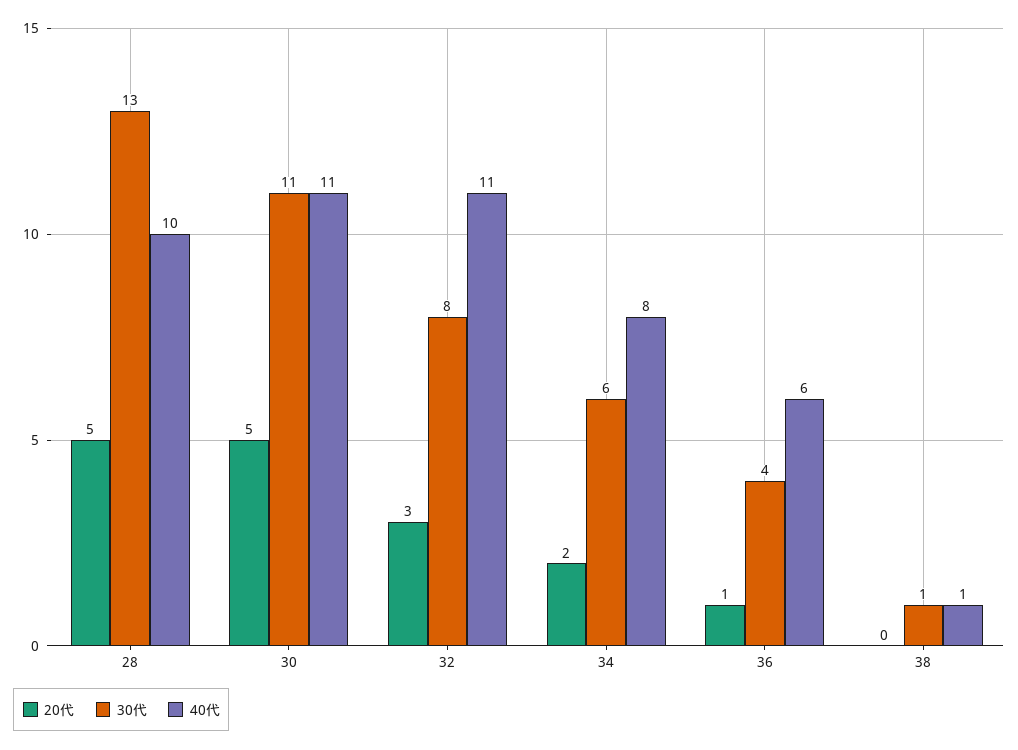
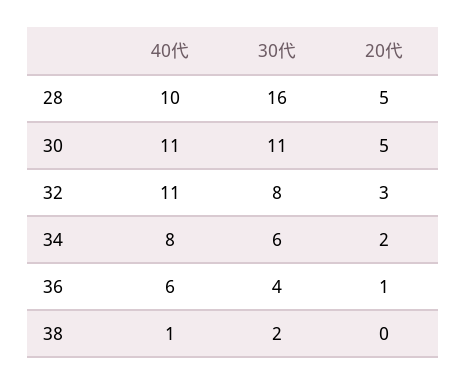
30代, 28: 13 -> 16
30代, 38: 1 -> 2

